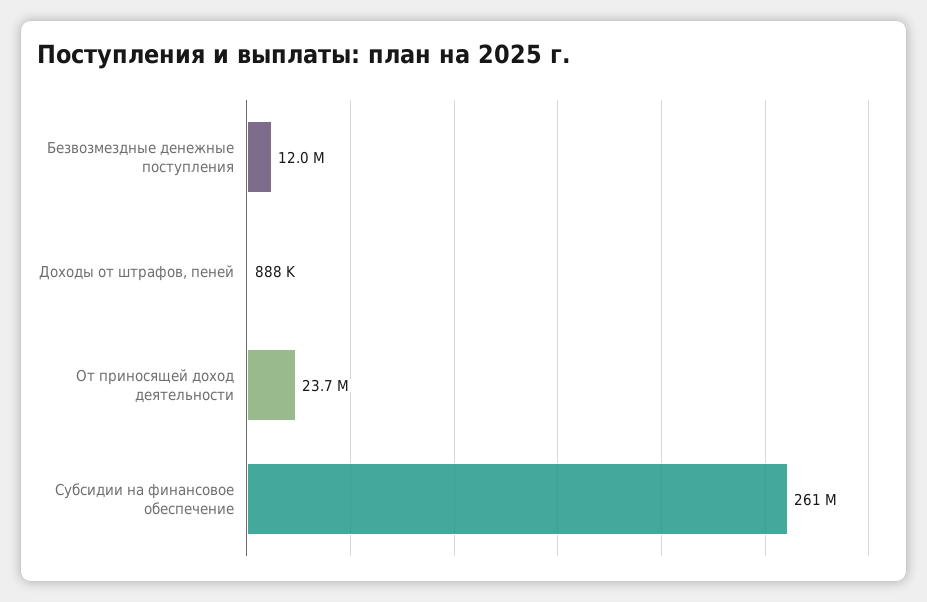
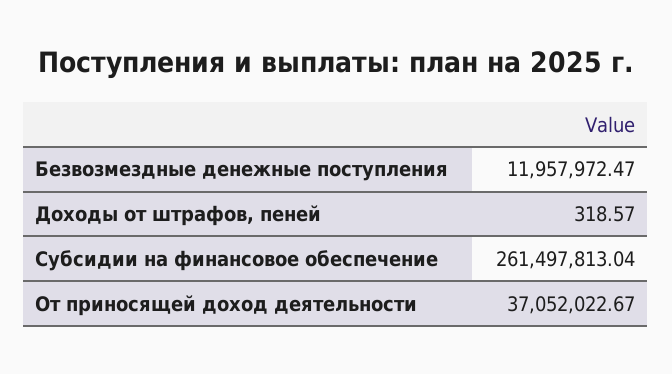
Доходы от штрафов, пеней: 888000 -> 318.57
От приносящей доход деятельности: 23700000 -> 37052022.67

